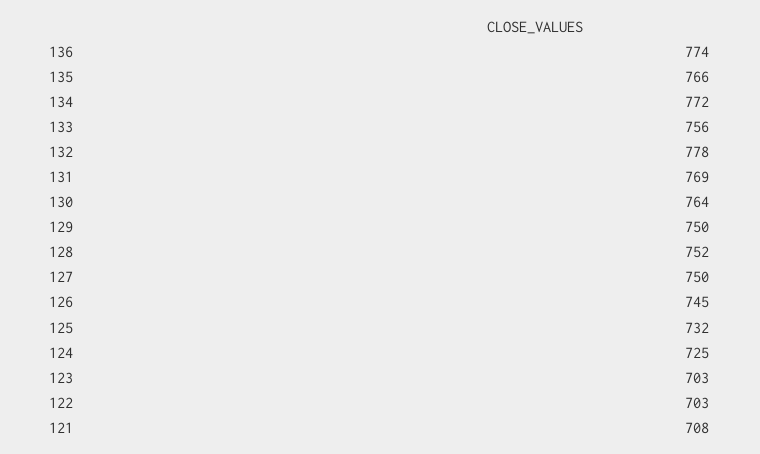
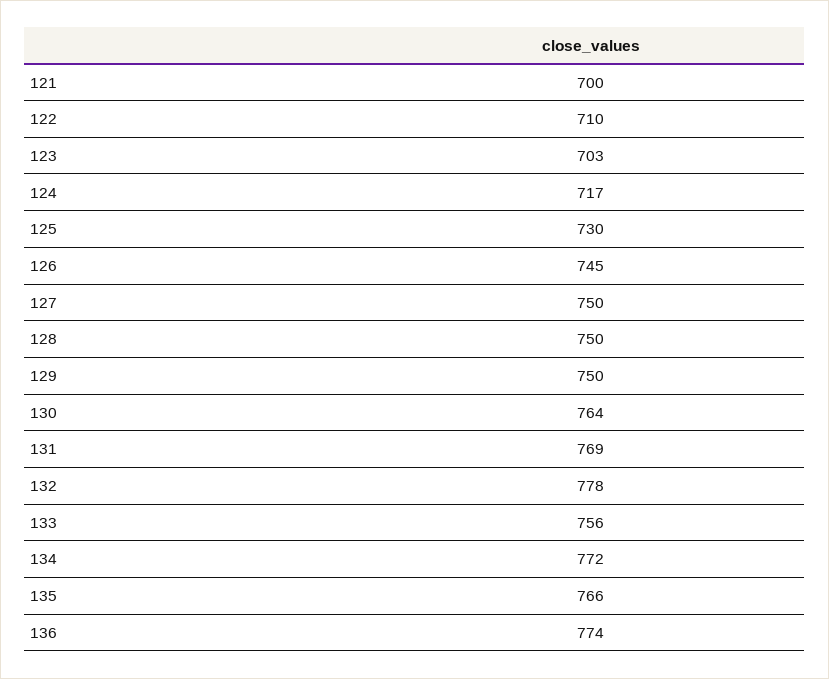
128: 752 -> 750
125: 732 -> 730
124: 725 -> 717
122: 703 -> 710
121: 708 -> 700

